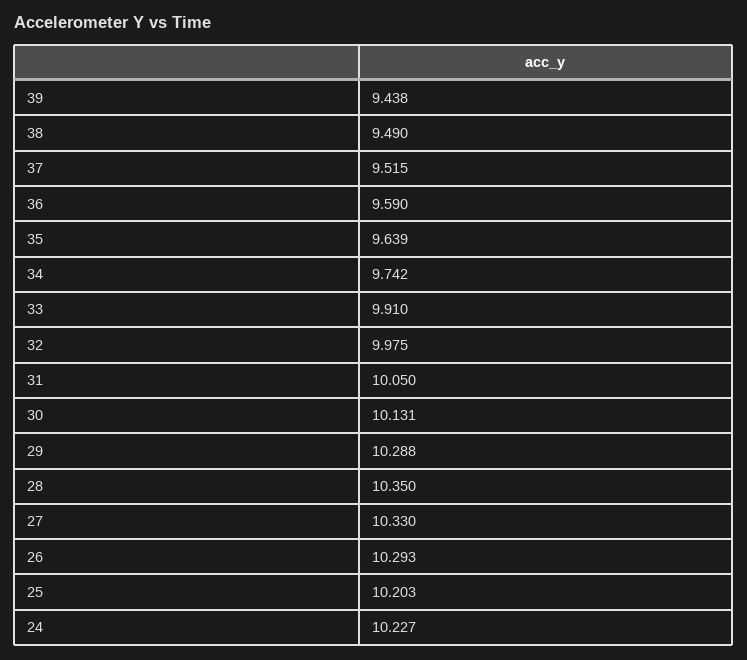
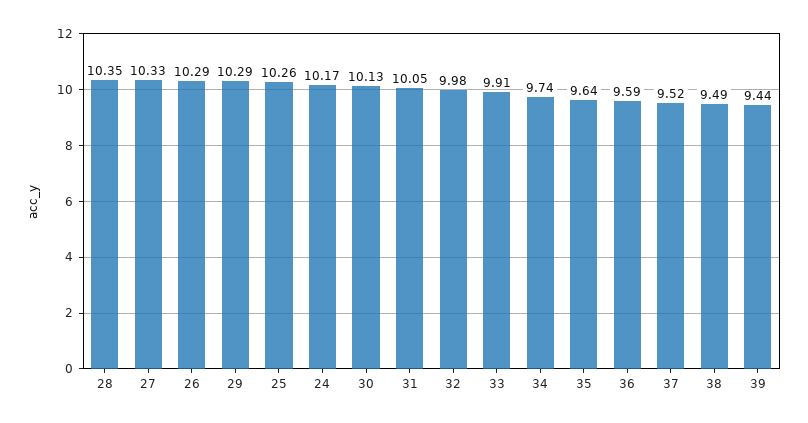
25: 10.203 -> 10.26
24: 10.227 -> 10.17

